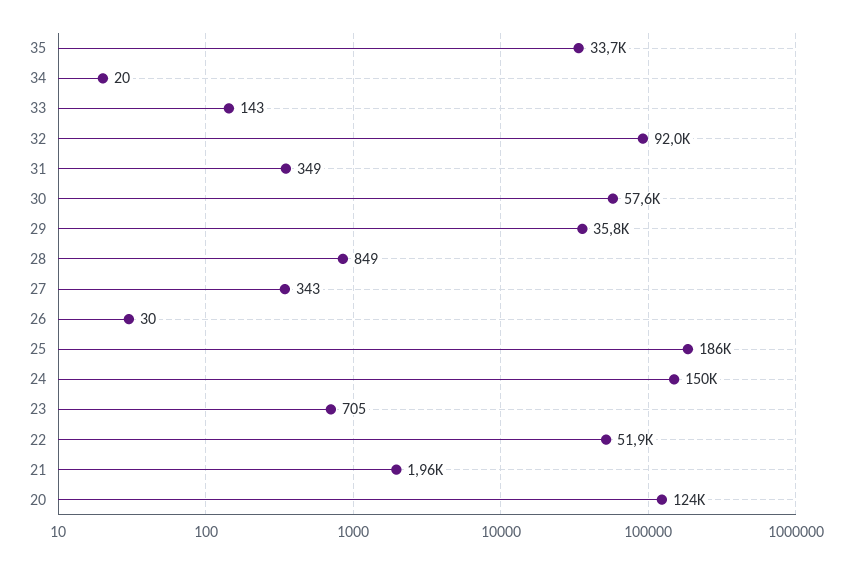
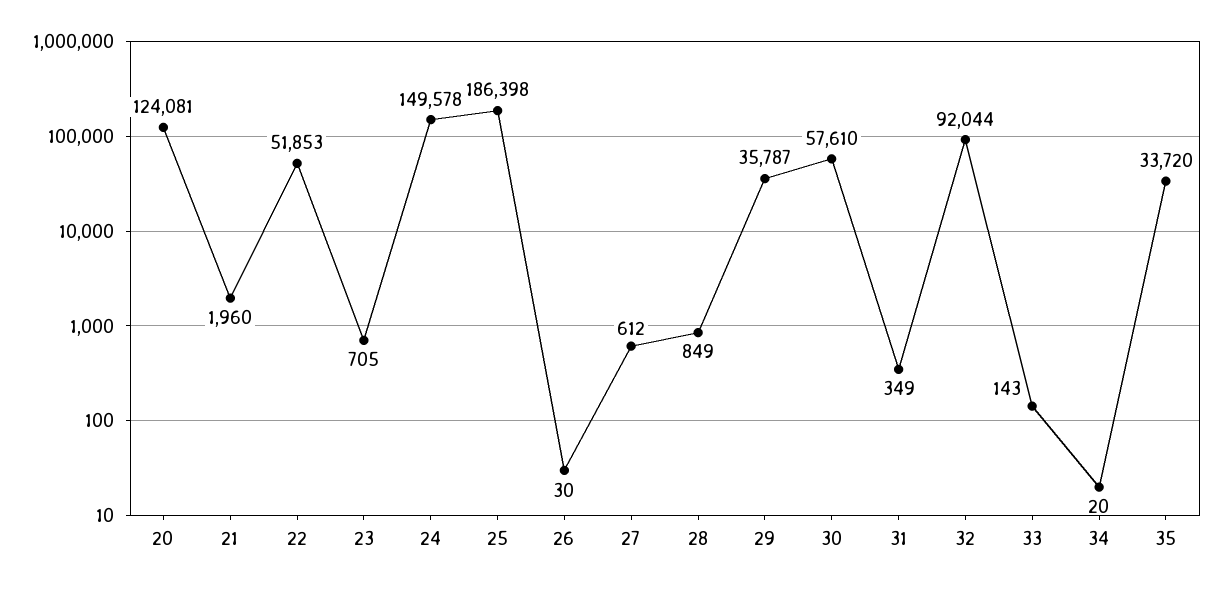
27: 343 -> 612

